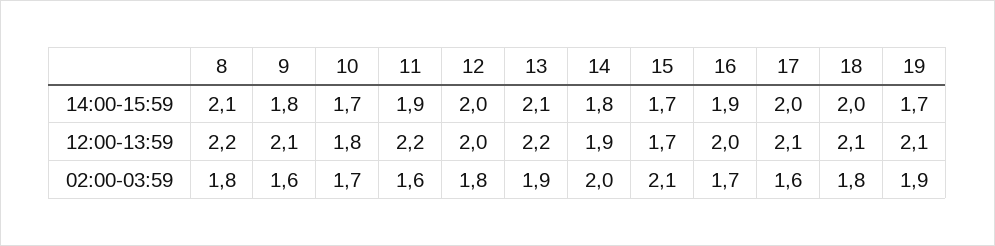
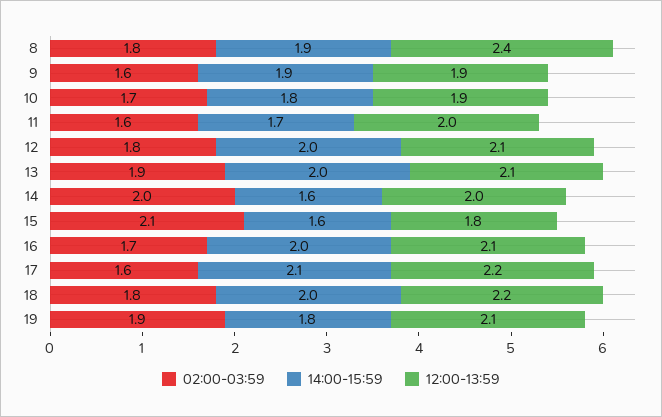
14:00-15:59, 8: 2.1 -> 1.9
14:00-15:59, 9: 1.8 -> 1.9
14:00-15:59, 10: 1.7 -> 1.8
14:00-15:59, 11: 1.9 -> 1.7
14:00-15:59, 13: 2.1 -> 2
14:00-15:59, 14: 1.8 -> 1.6
14:00-15:59, 15: 1.7 -> 1.6
14:00-15:59, 16: 1.9 -> 2
14:00-15:59, 17: 2 -> 2.1
14:00-15:59, 19: 1.7 -> 1.8
12:00-13:59, 8: 2.2 -> 2.4
12:00-13:59, 9: 2.1 -> 1.9
12:00-13:59, 10: 1.8 -> 1.9
12:00-13:59, 11: 2.2 -> 2
12:00-13:59, 12: 2 -> 2.1
12:00-13:59, 13: 2.2 -> 2.1
12:00-13:59, 14: 1.9 -> 2
12:00-13:59, 15: 1.7 -> 1.8
12:00-13:59, 16: 2 -> 2.1
12:00-13:59, 17: 2.1 -> 2.2
12:00-13:59, 18: 2.1 -> 2.2

